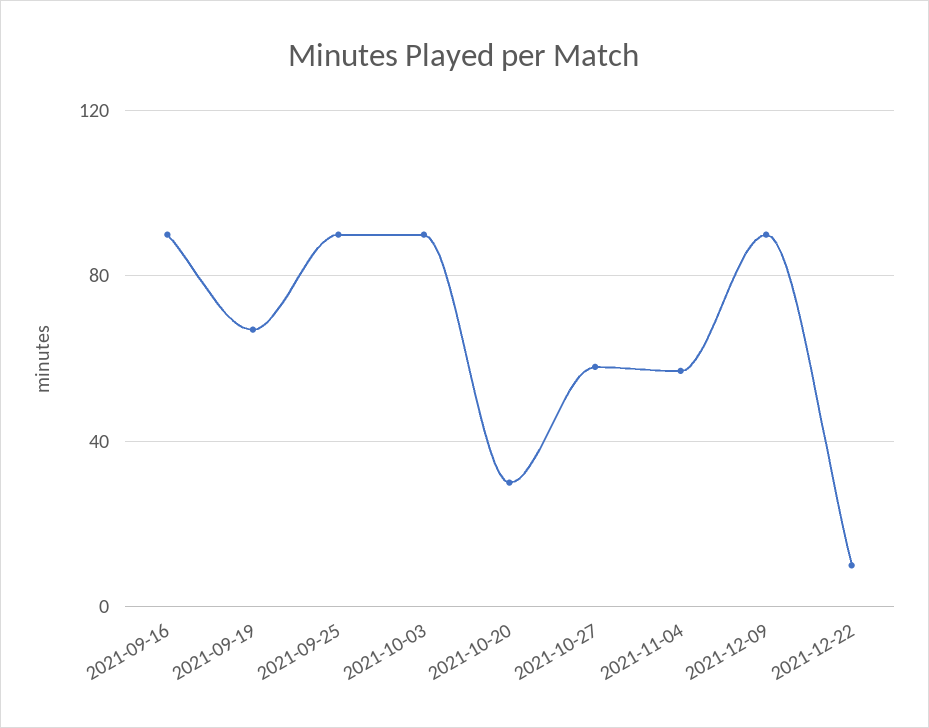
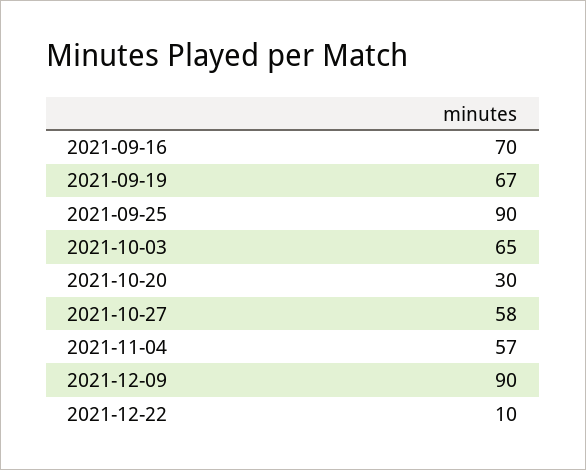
2021-09-16: 90 -> 70
2021-10-03: 90 -> 65

